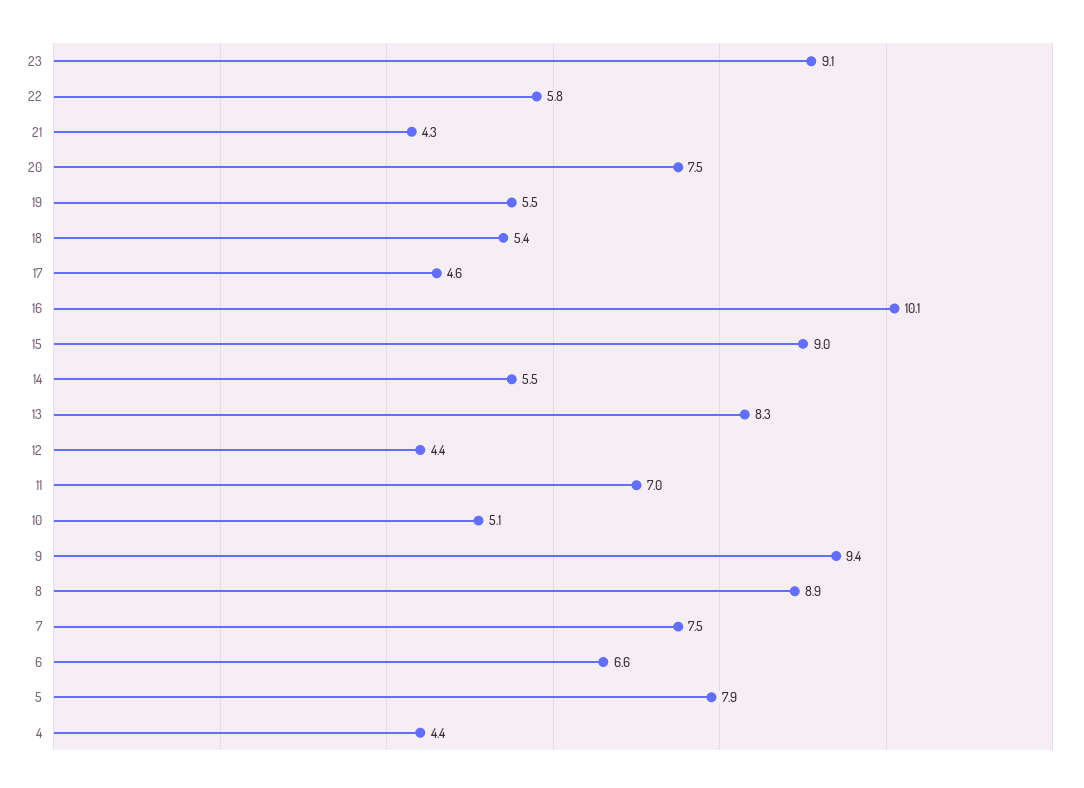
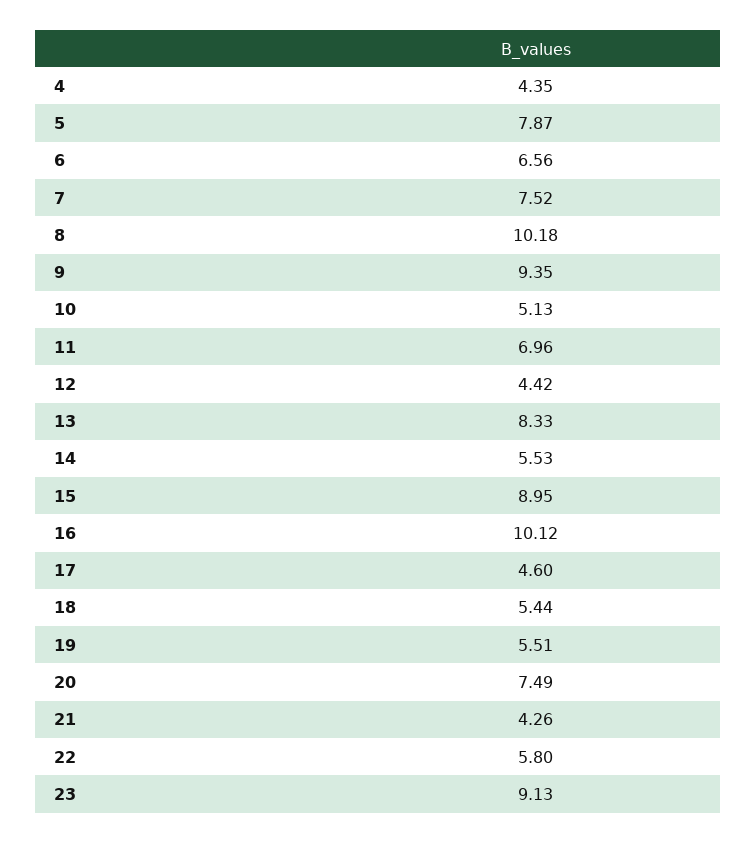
8: 8.9 -> 10.18

